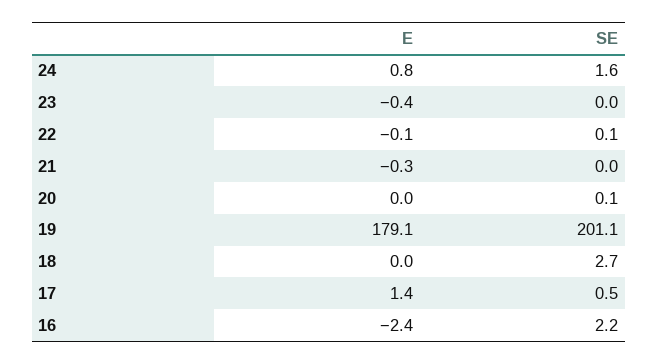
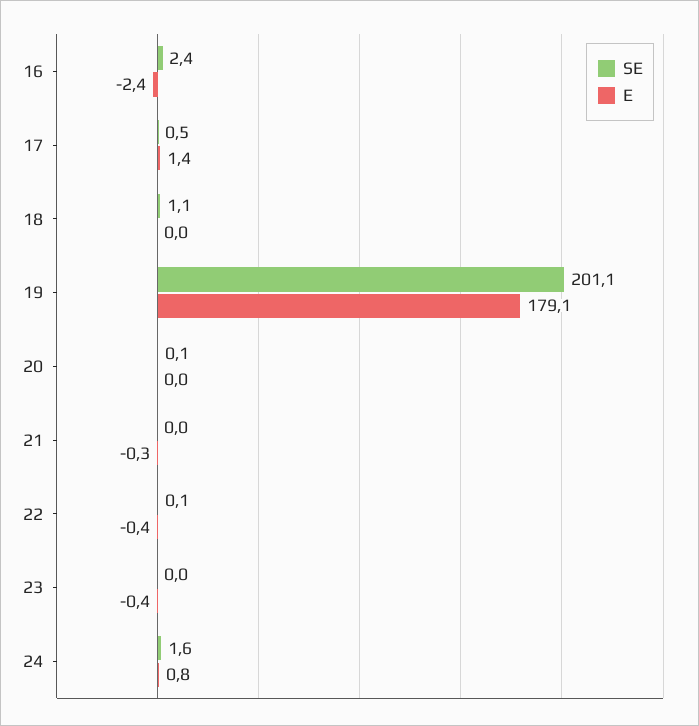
E, 22: -0.1 -> -0.4
SE, 18: 2.7 -> 1.1
SE, 16: 2.2 -> 2.4

